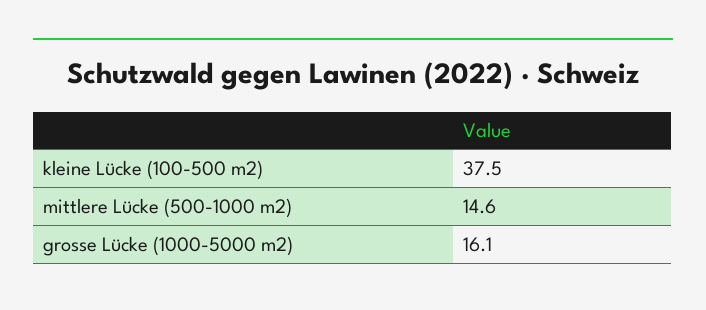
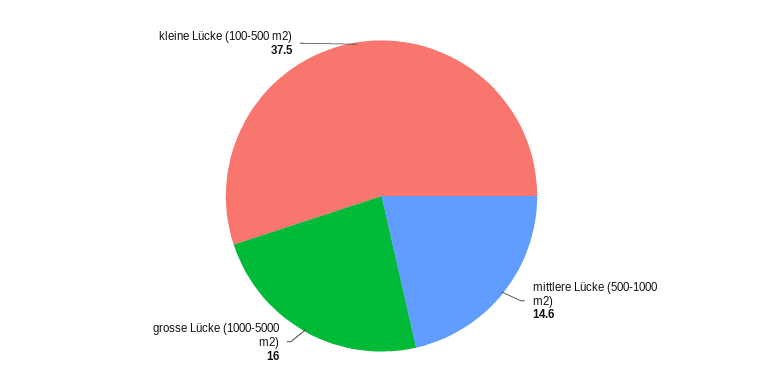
grosse Lücke (1000-5000 m2): 16.1 -> 16

